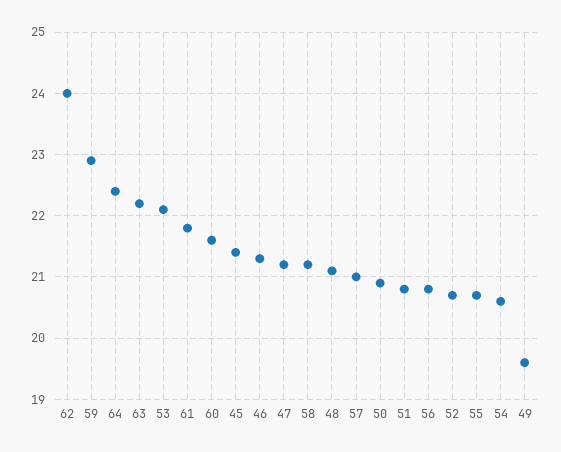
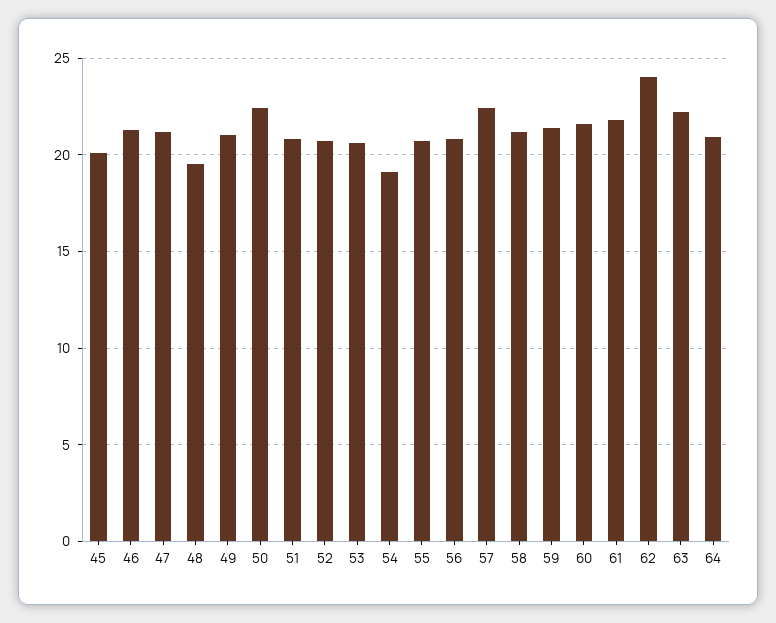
59: 22.9 -> 21.5
64: 22.4 -> 21
53: 22.1 -> 20.5
45: 21.4 -> 20
48: 21.1 -> 19.5
57: 21 -> 22.5
50: 20.9 -> 22.5
54: 20.6 -> 19
49: 19.6 -> 21

